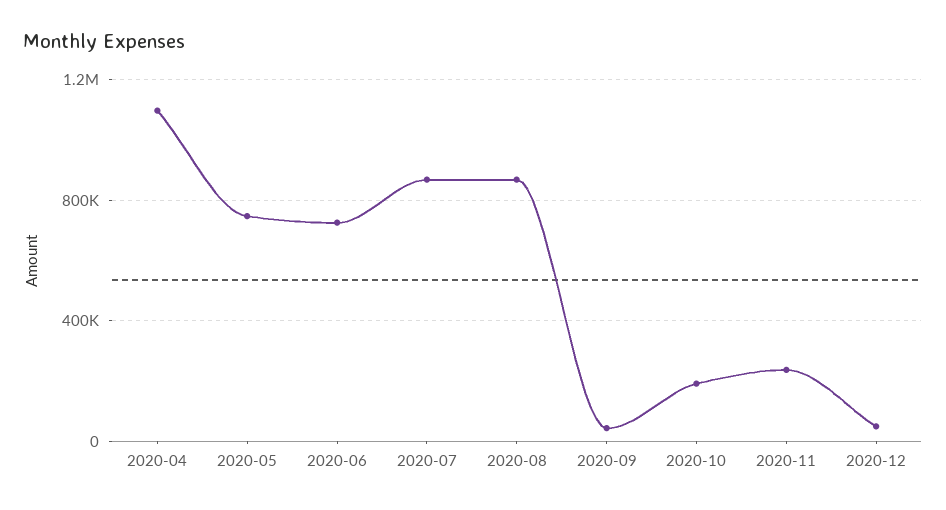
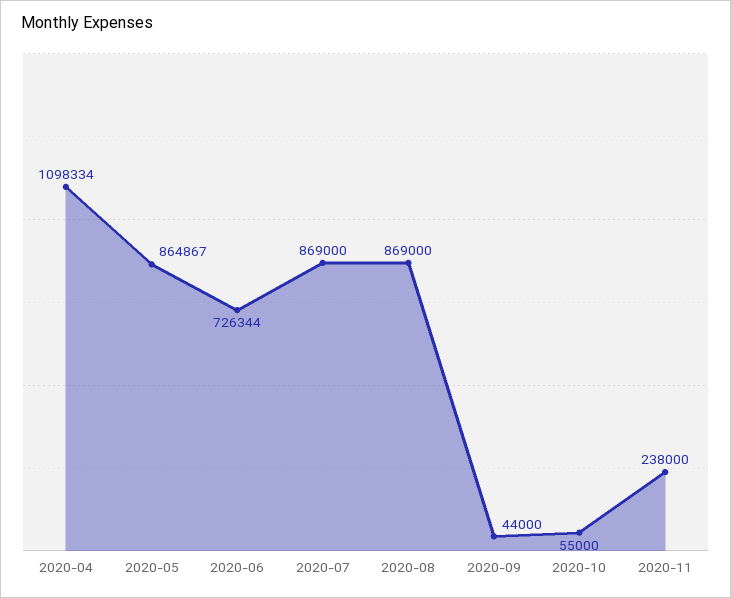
2020-05: 750000 -> 864867
2020-10: 200000 -> 55000
2020-12: 50000 -> none

